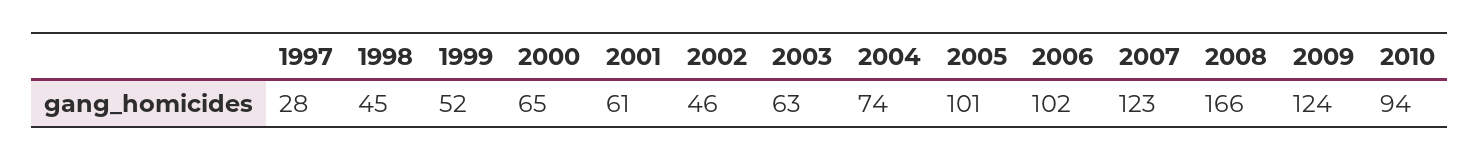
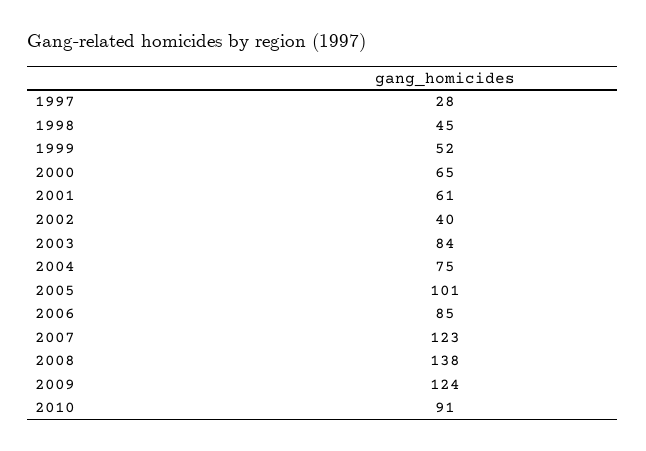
2002: 46 -> 40
2003: 63 -> 84
2004: 74 -> 75
2006: 102 -> 85
2008: 166 -> 138
2010: 94 -> 91

